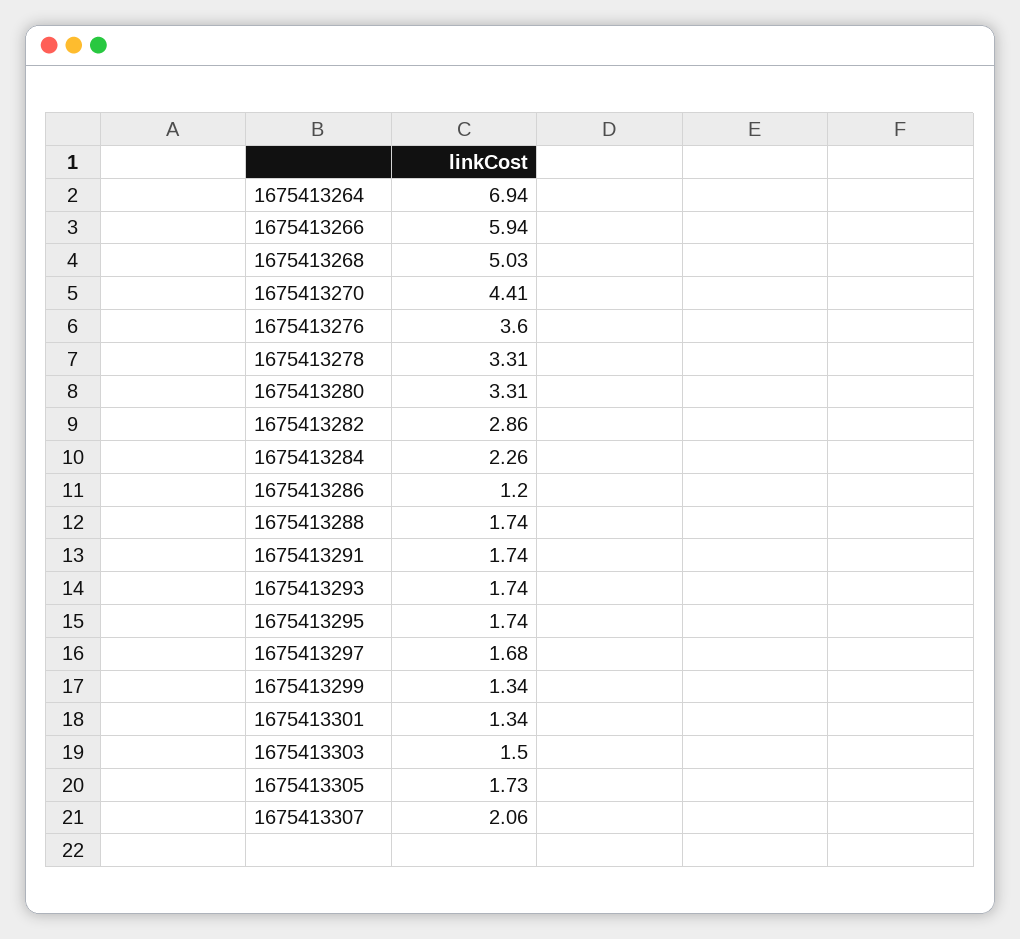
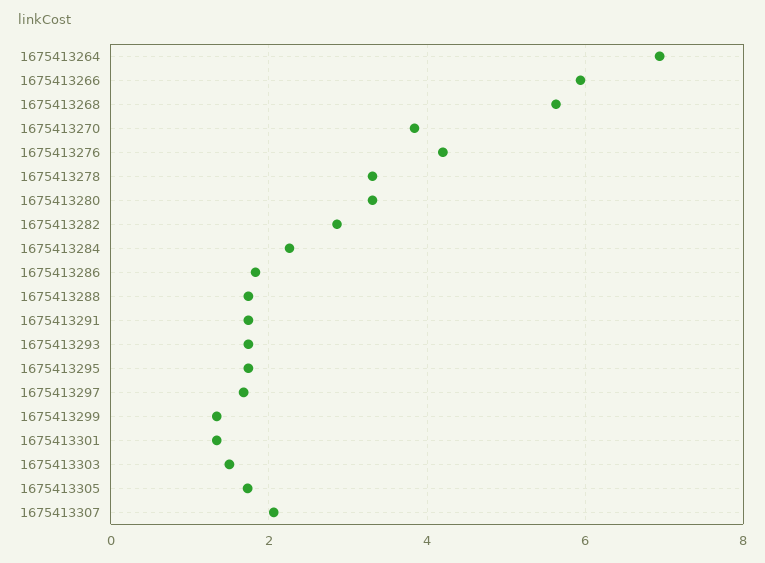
1675413268: 5.03 -> 5.6
1675413270: 4.41 -> 3.8
1675413276: 3.6 -> 4.2
1675413286: 1.2 -> 1.8

